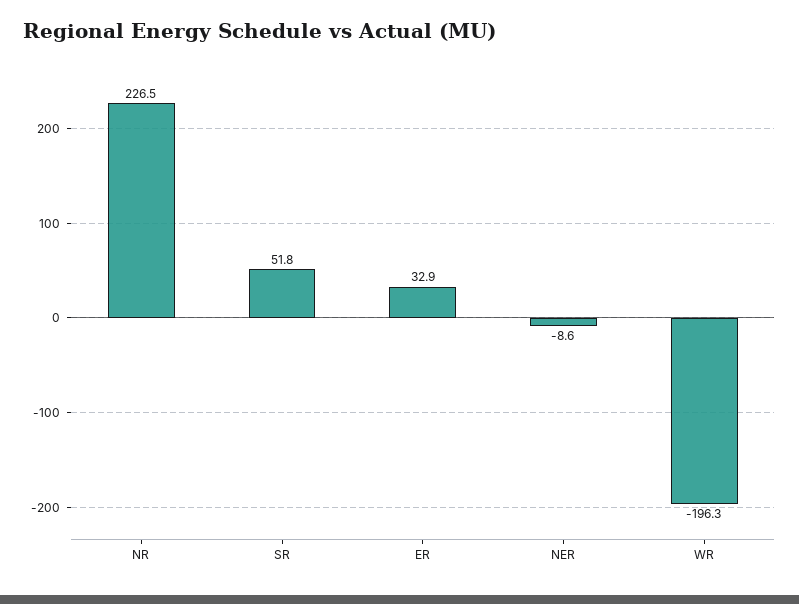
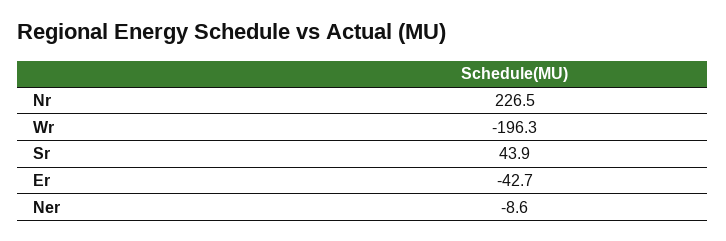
SR: 51.8 -> 43.9
ER: 32.9 -> -42.7

